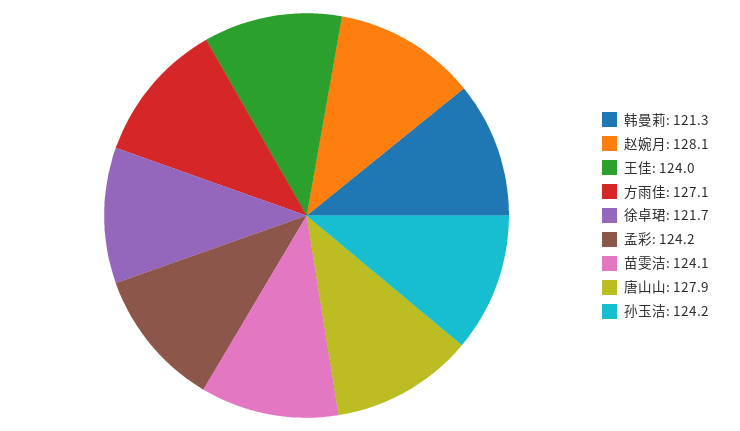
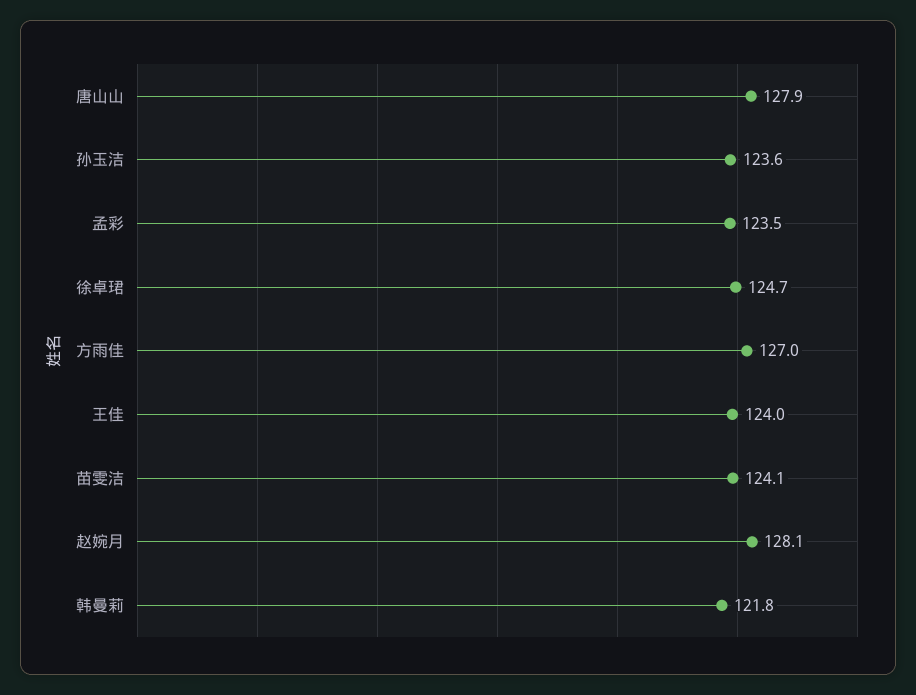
韩曼莉: 121.3 -> 121.8
方雨佳: 127.1 -> 127
徐卓珺: 121.7 -> 124.7
孟彩: 124.2 -> 123.5
孙玉洁: 124.2 -> 123.6

